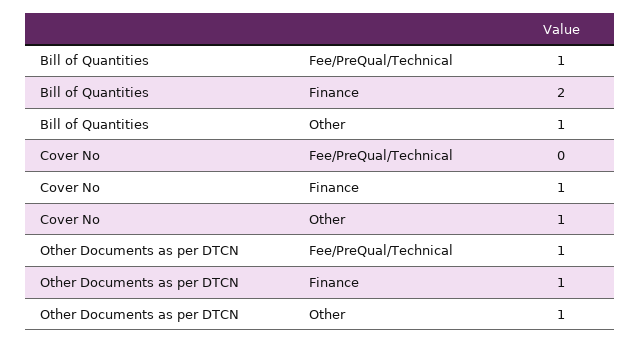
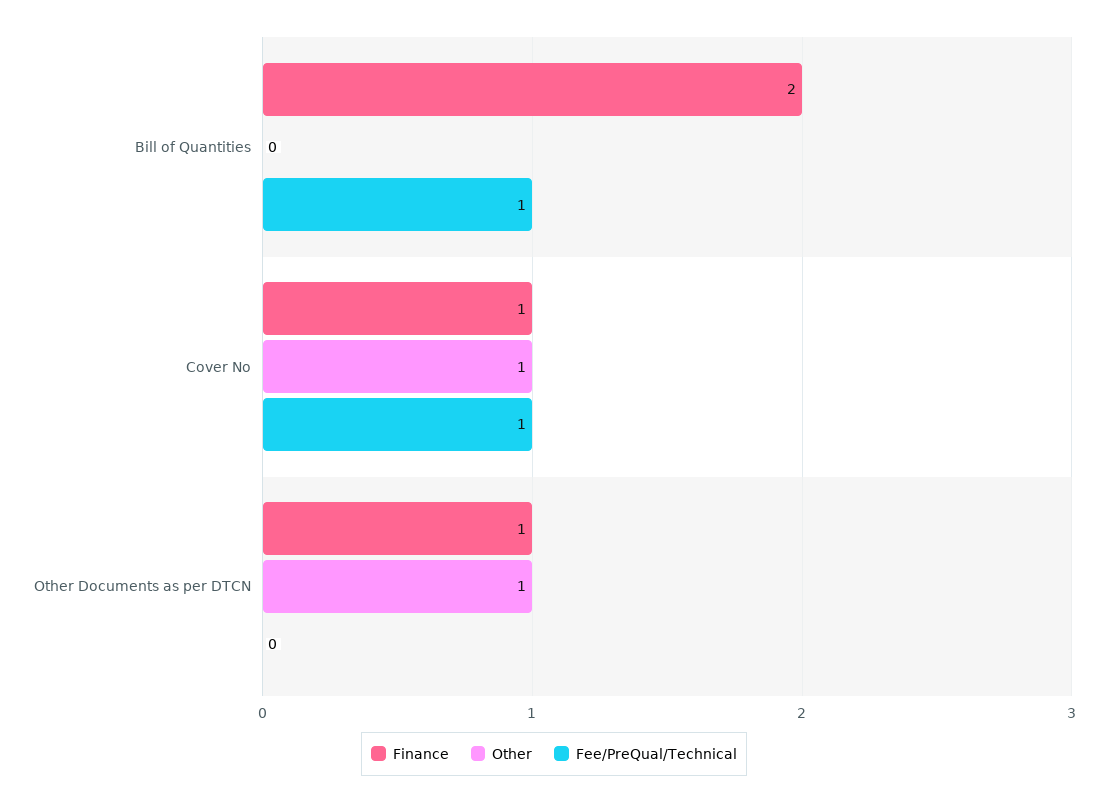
Other, Bill of Quantities: 1 -> 0
Fee/PreQual/Technical, Cover No: 0 -> 1
Fee/PreQual/Technical, Other Documents as per DTCN: 1 -> 0

